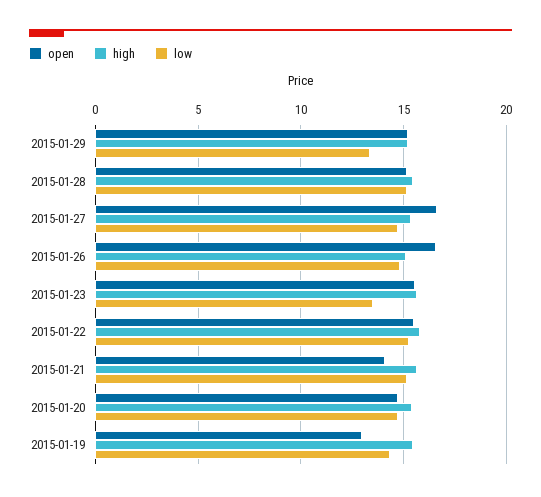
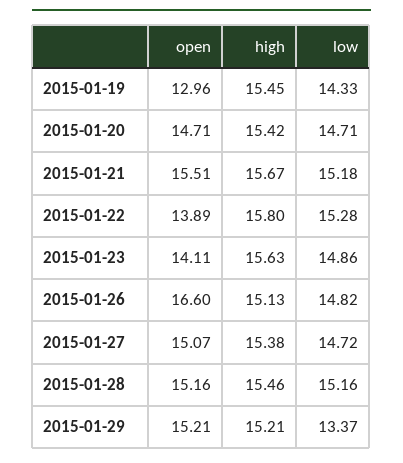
open, 2015-01-27: 16.5 -> 15.07
open, 2015-01-23: 15.5 -> 14.11
low, 2015-01-23: 13.5 -> 14.86
open, 2015-01-22: 15.5 -> 13.89
open, 2015-01-21: 14 -> 15.51

